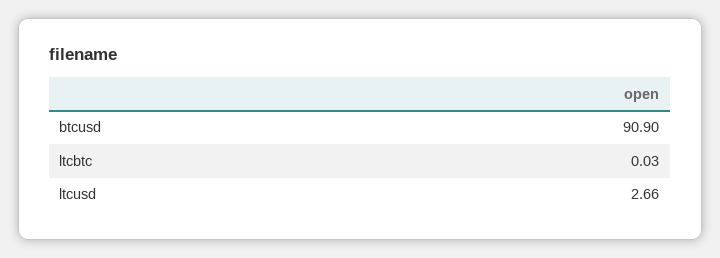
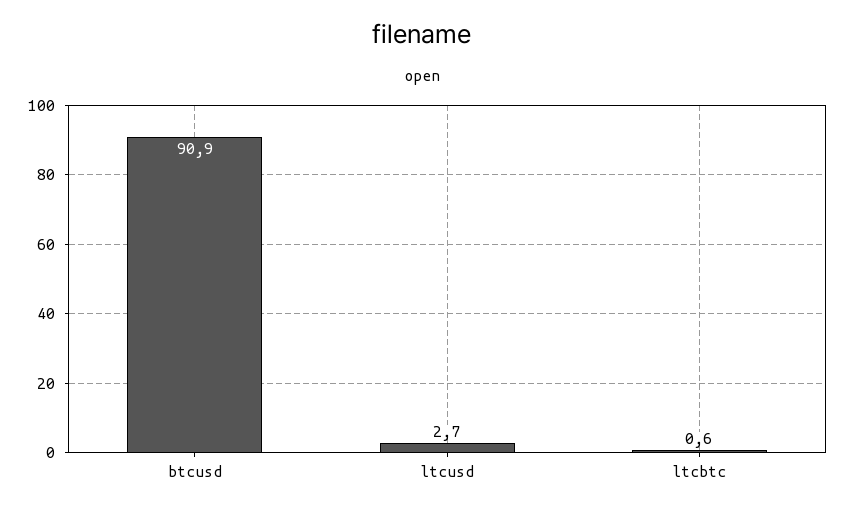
ltcbtc: 0.03 -> 0.6

